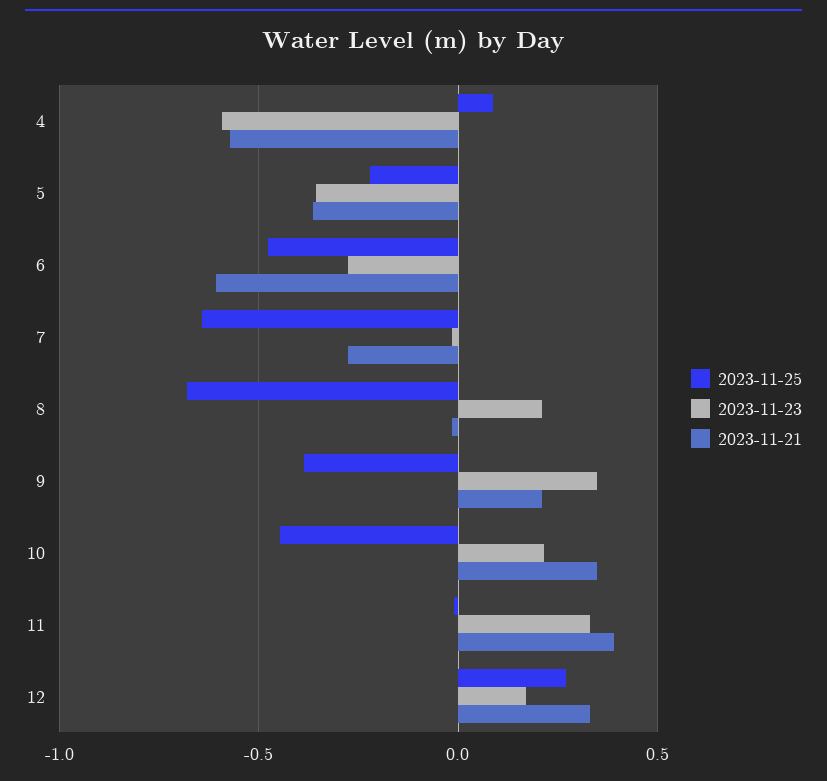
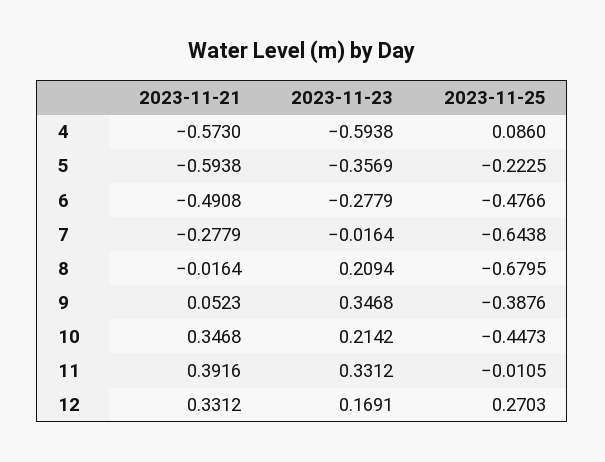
2023-11-21, 5: -0.35 -> -0.5938
2023-11-21, 6: -0.6 -> -0.4908
2023-11-21, 9: 0.2 -> 0.0523

